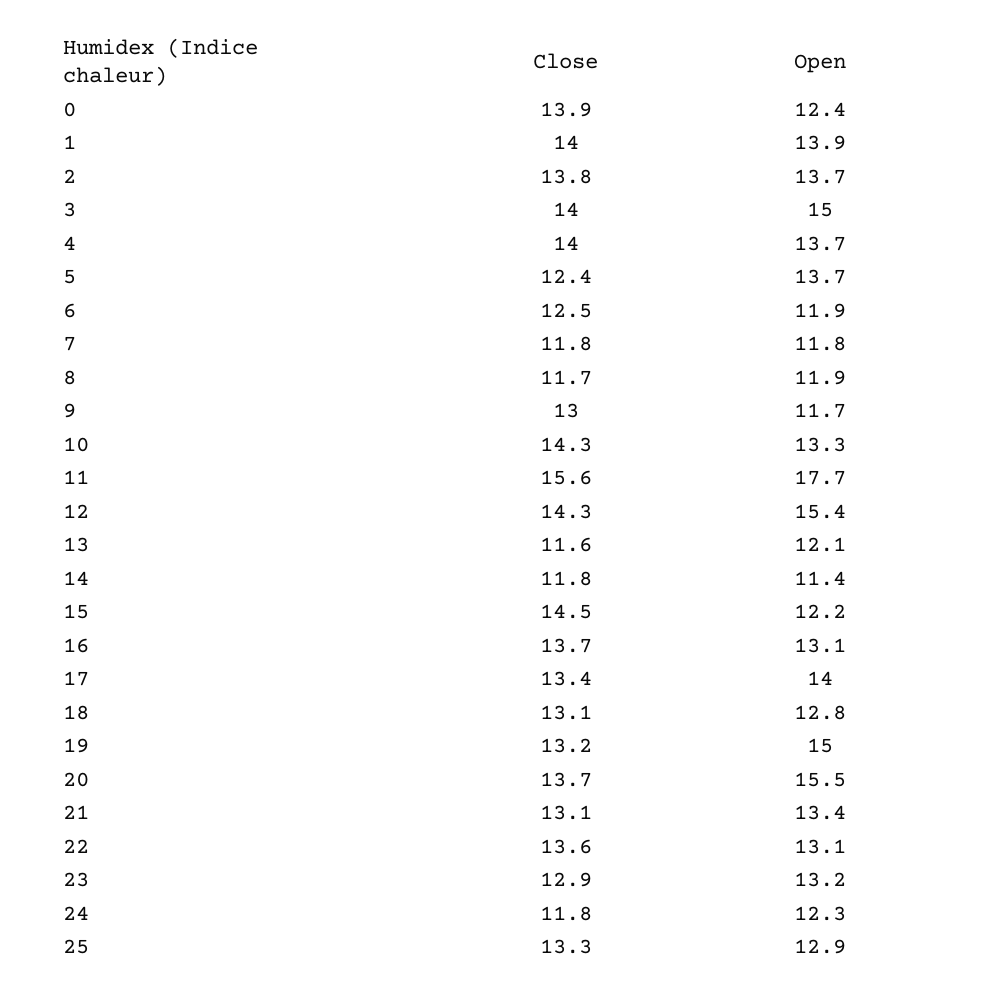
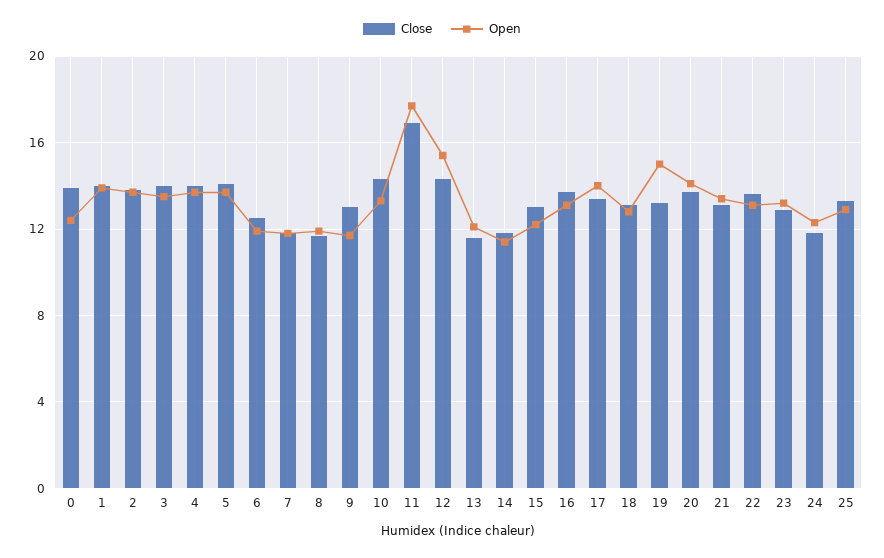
Open, 3: 15 -> 13.5
Close, 5: 12.4 -> 14
Close, 11: 15.6 -> 17
Close, 15: 14.5 -> 13
Open, 20: 15.5 -> 14

